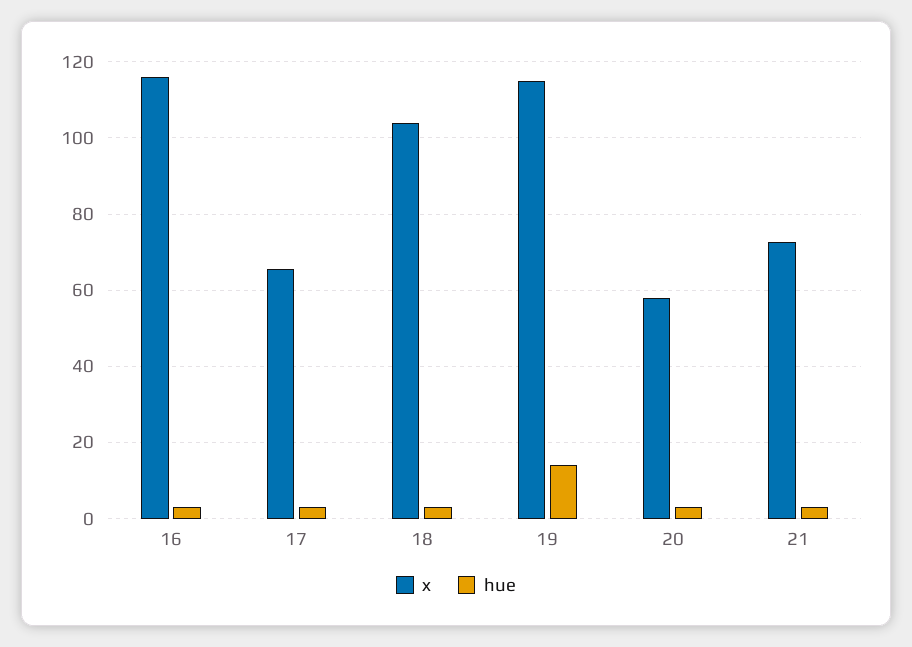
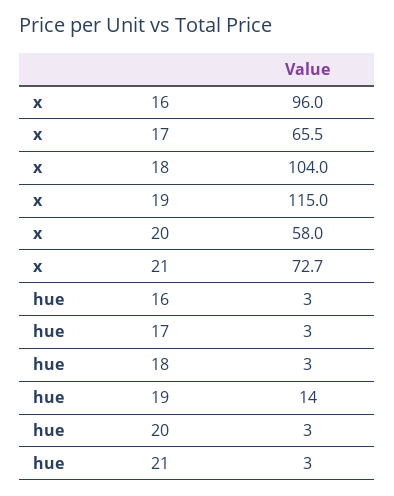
x, 16: 116 -> 96

